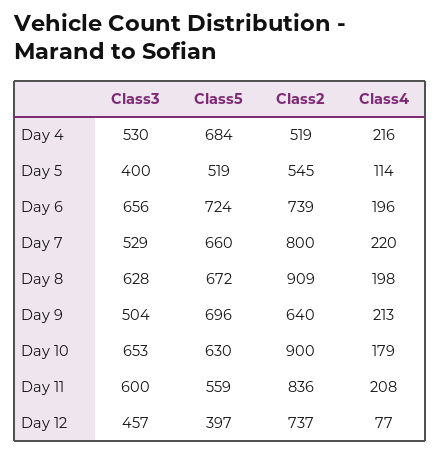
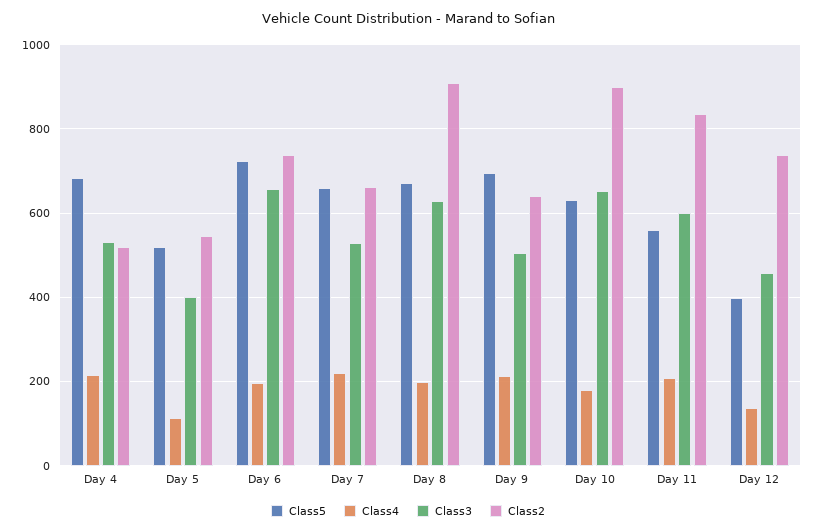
Class2, Day 7: 800 -> 660
Class4, Day 12: 77 -> 140

